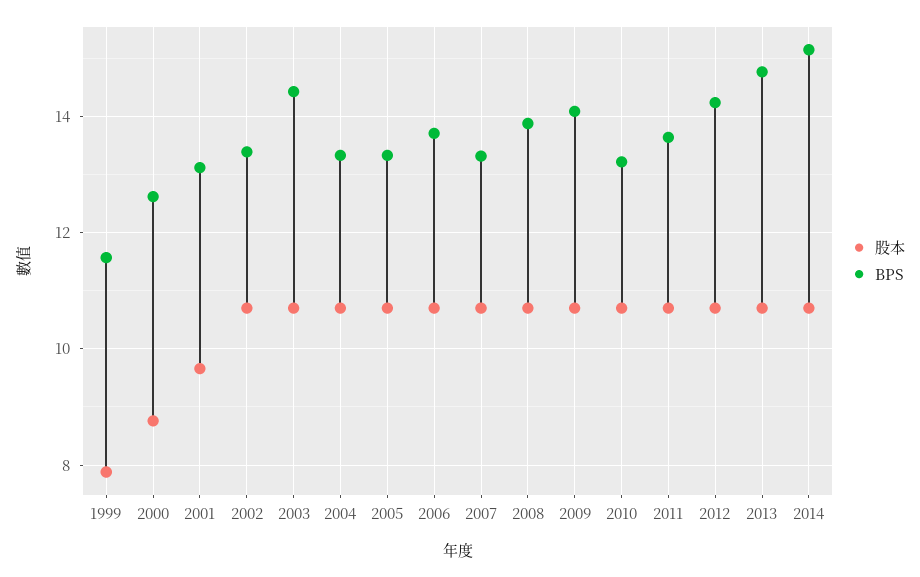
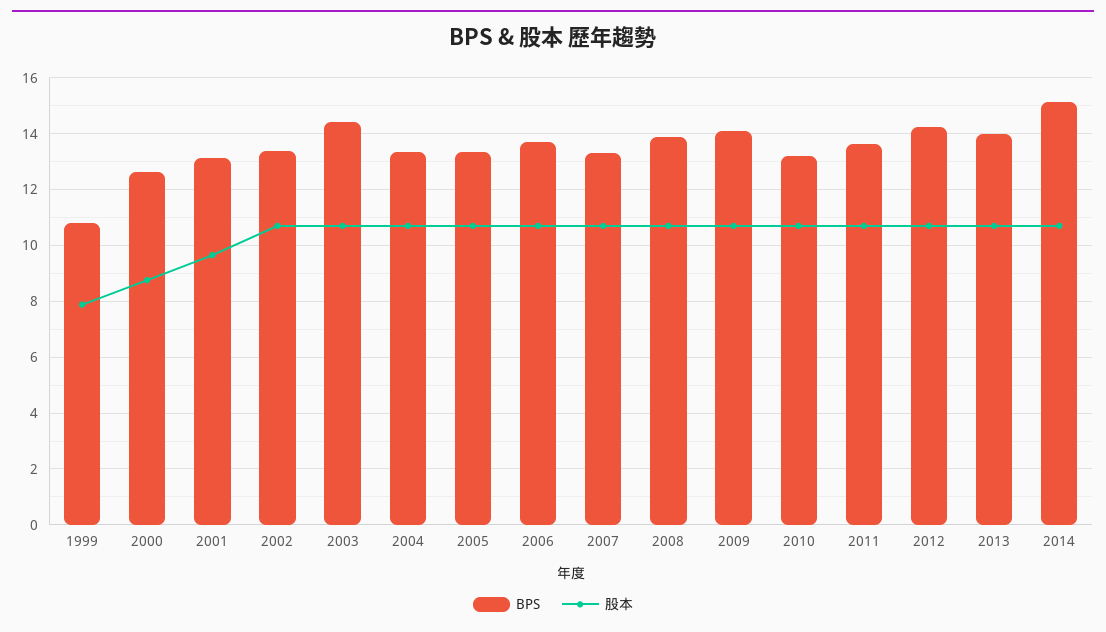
BPS, 1999: 11.6 -> 10.75
BPS, 2013: 14.8 -> 14

